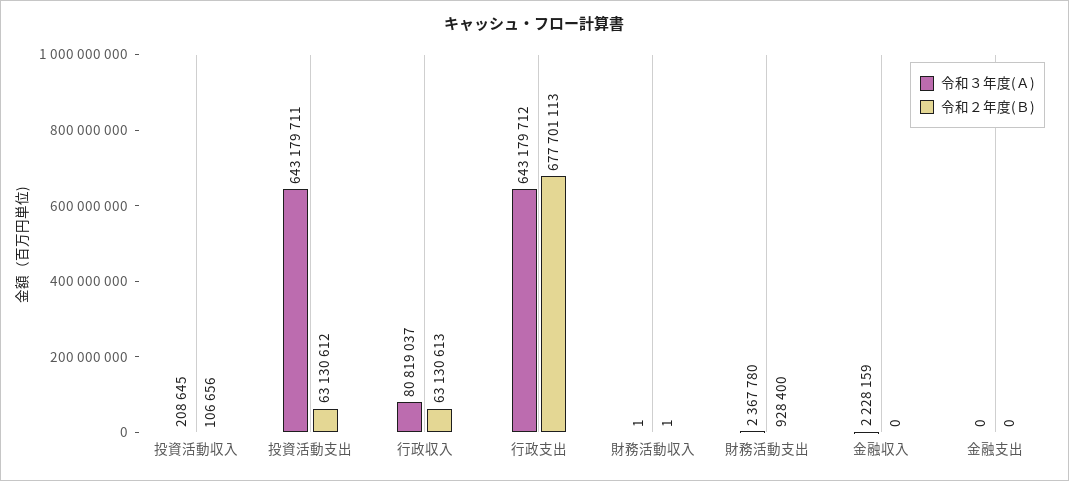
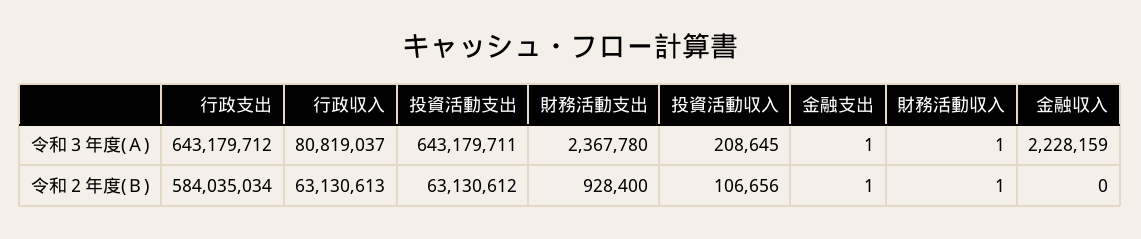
令和２年度(Ｂ), 行政支出: 677701113 -> 584035034
令和３年度(Ａ), 金融支出: 0 -> 1
令和２年度(Ｂ), 金融支出: 0 -> 1

